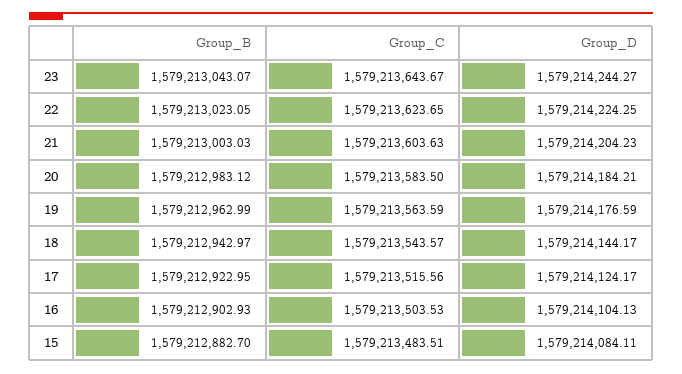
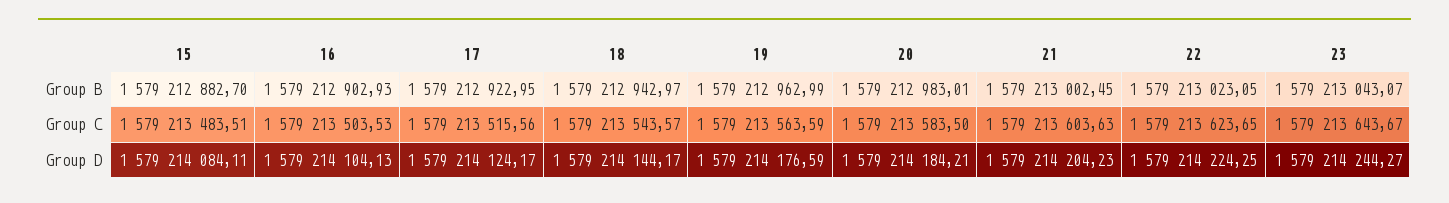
Group_B, 21: 1579213003.03 -> 1579213002.45
Group_B, 20: 1579212983.12 -> 1579212983.01

